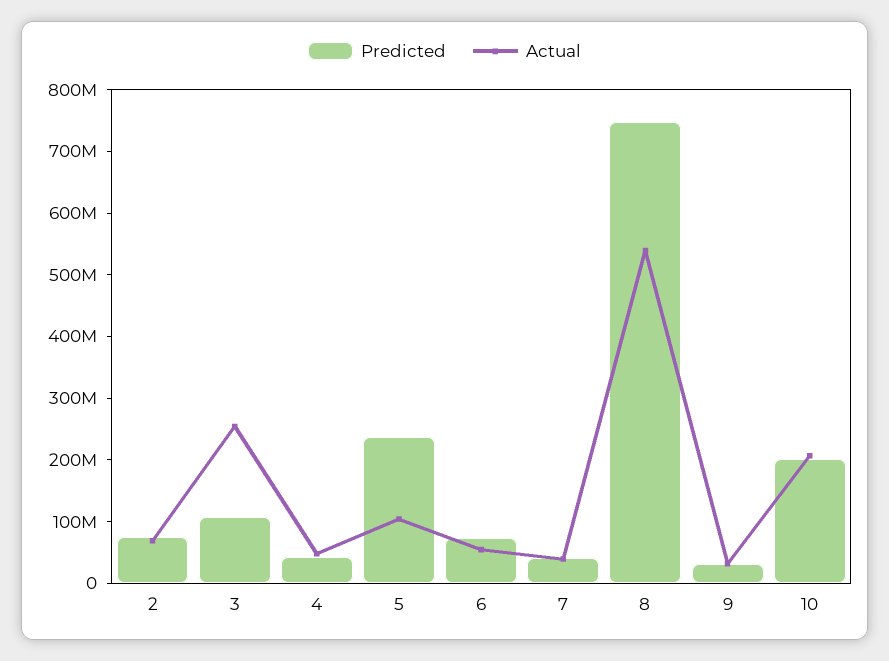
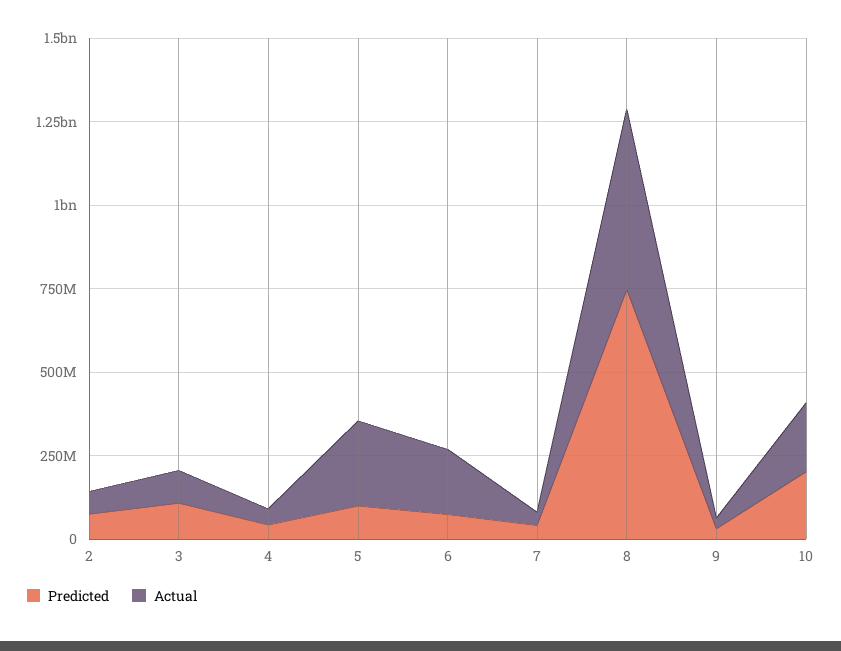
Actual, 3: 260000000 -> 100000000
Predicted, 5: 240000000 -> 100000000
Actual, 5: 100000000 -> 250000000
Actual, 6: 60000000 -> 200000000

